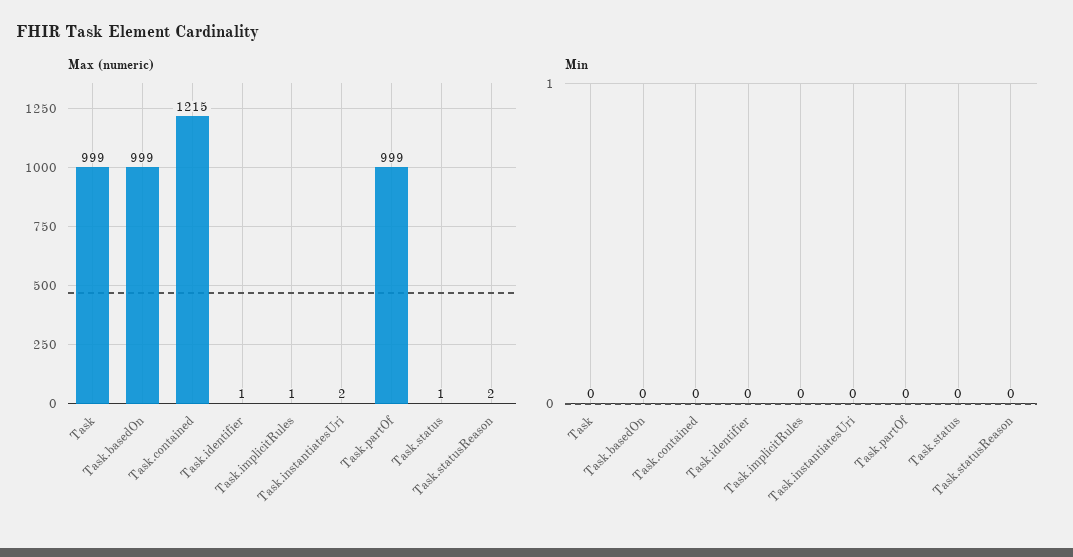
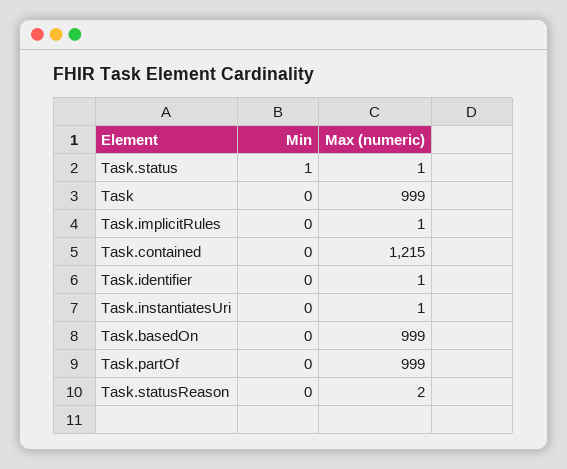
Max (numeric), Task.instantiatesUri: 2 -> 1
Min, Task.status: 0 -> 1

